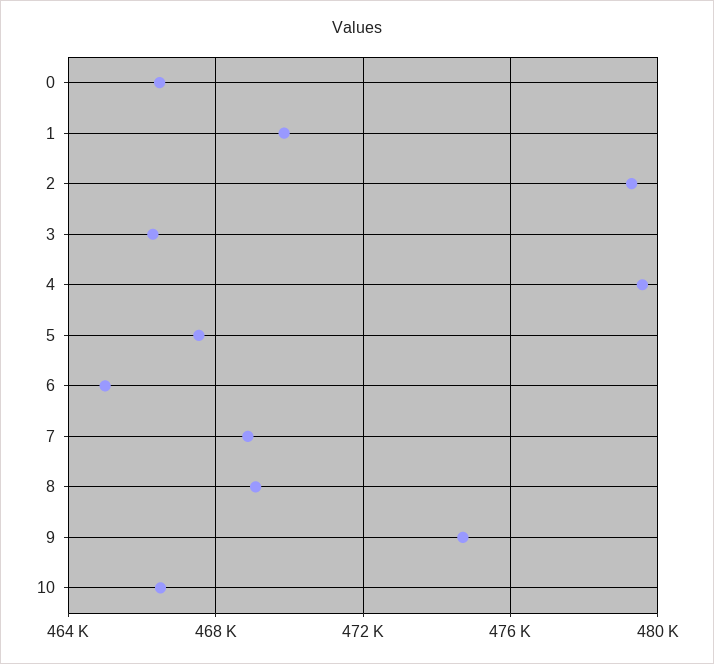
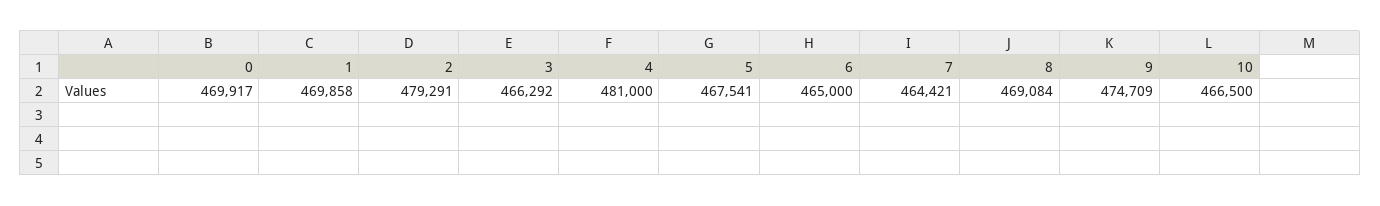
0: 466500 -> 469917
4: 479500 -> 481000
7: 469000 -> 464421

